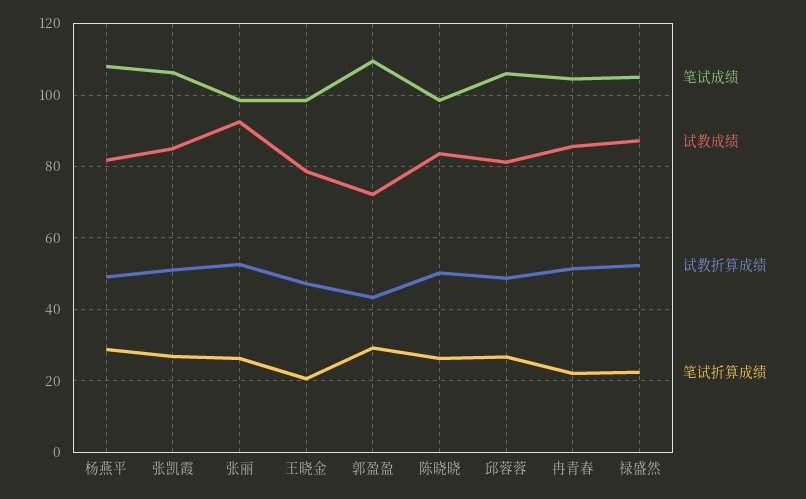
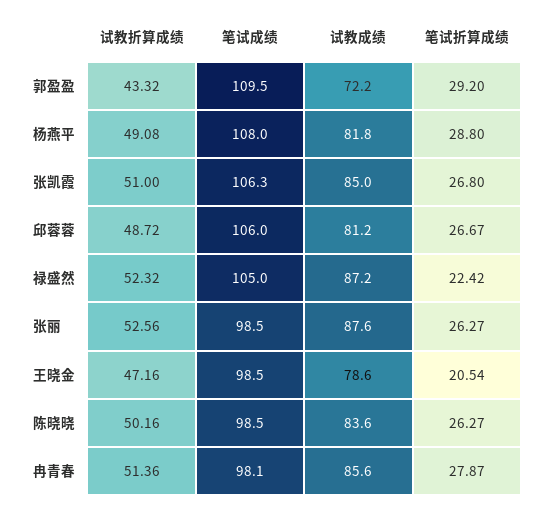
试教成绩, 张丽: 92 -> 87.6
笔试成绩, 冉青春: 104 -> 98.1
笔试折算成绩, 冉青春: 22 -> 27.87

